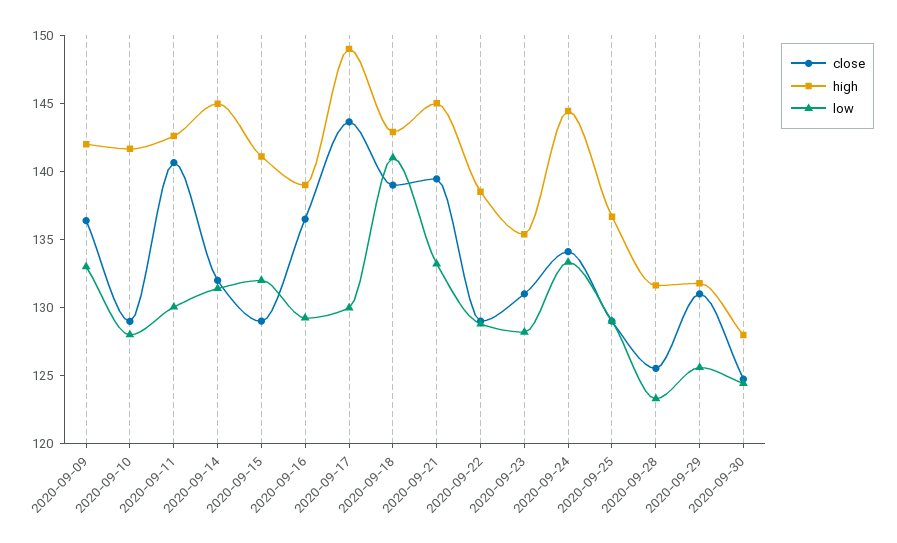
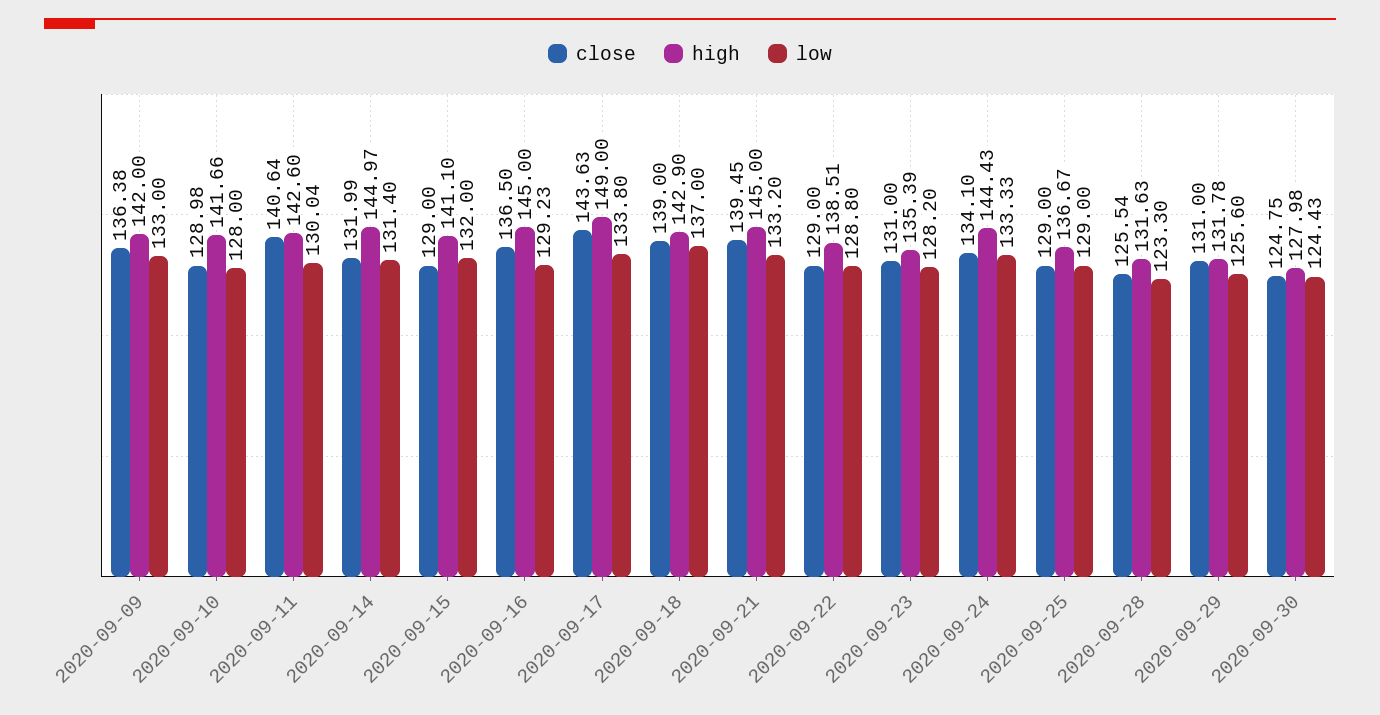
high, 2020-09-16: 139 -> 145
low, 2020-09-17: 130 -> 133.8
low, 2020-09-18: 141 -> 137

